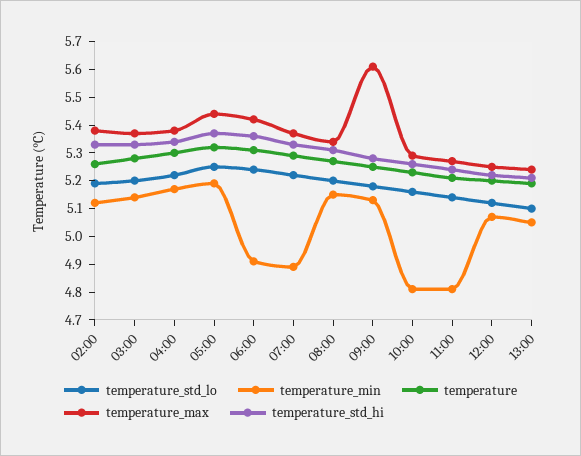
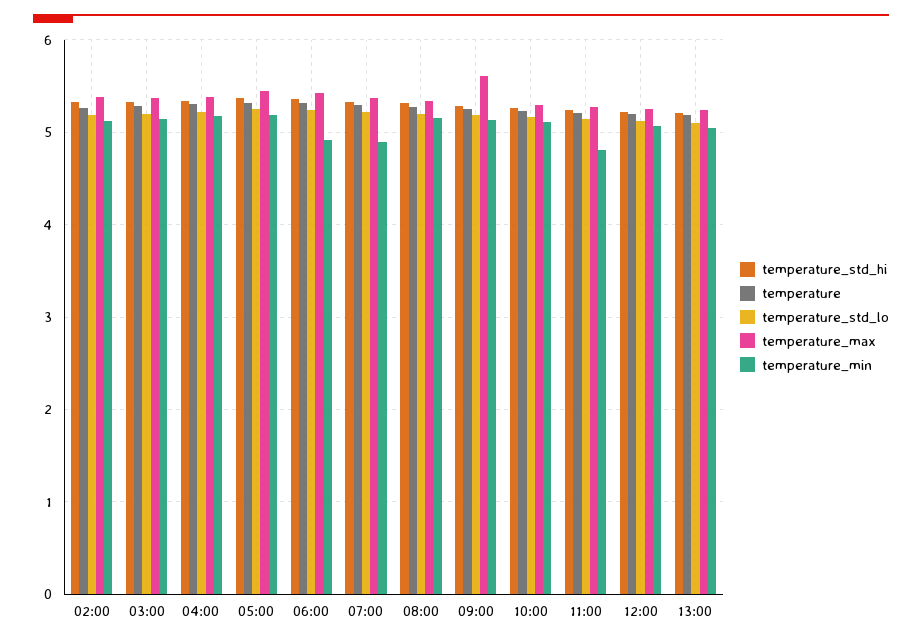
temperature_min, 10:00: 4.8 -> 5.1

